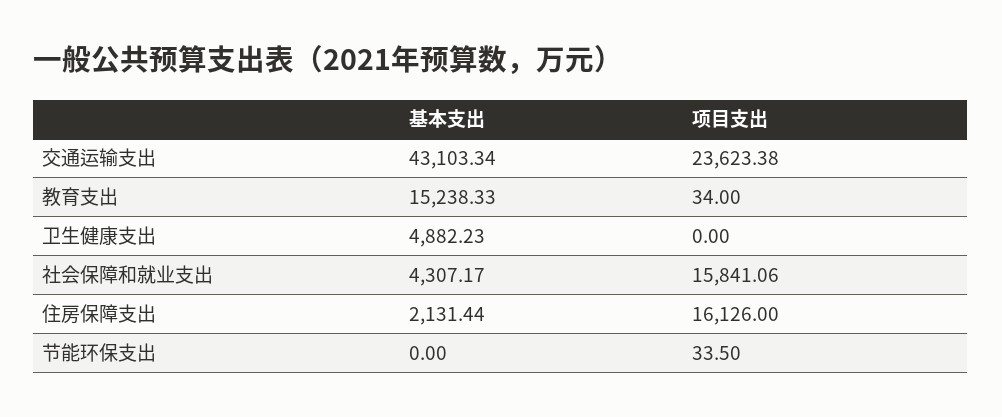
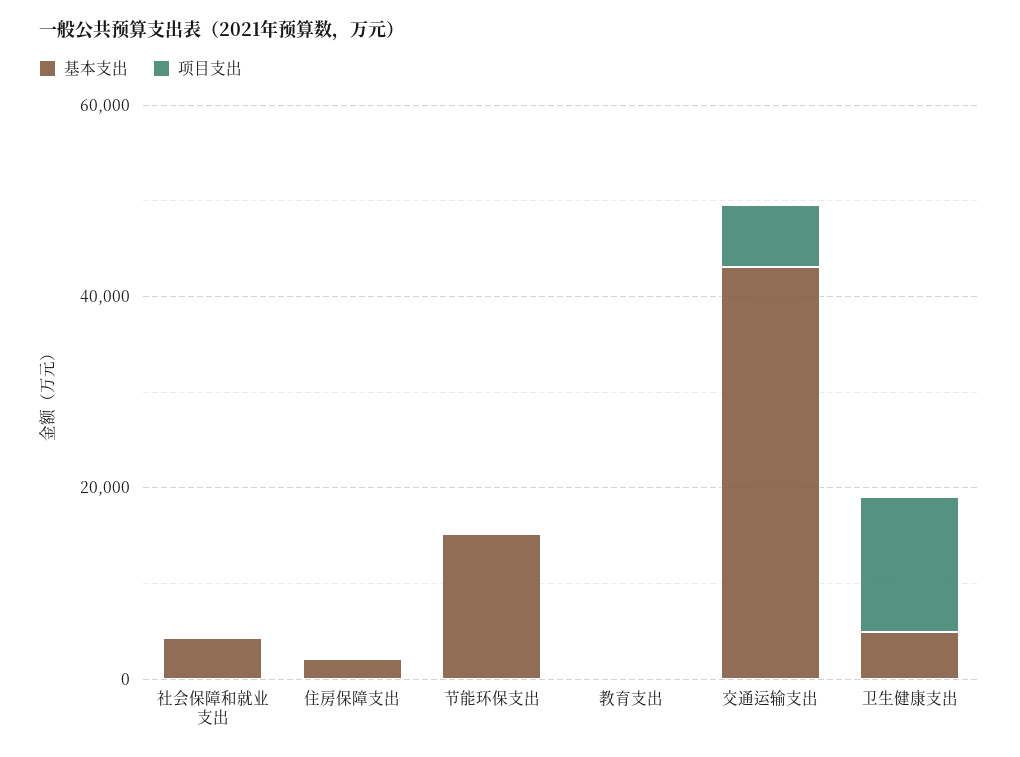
项目支出, 交通运输支出: 23623.38 -> 5000
基本支出, 教育支出: 15238.33 -> 0
项目支出, 卫生健康支出: 0 -> 15000
项目支出, 社会保障和就业支出: 15841.06 -> 0
项目支出, 住房保障支出: 16126 -> 0
基本支出, 节能环保支出: 0 -> 15000

